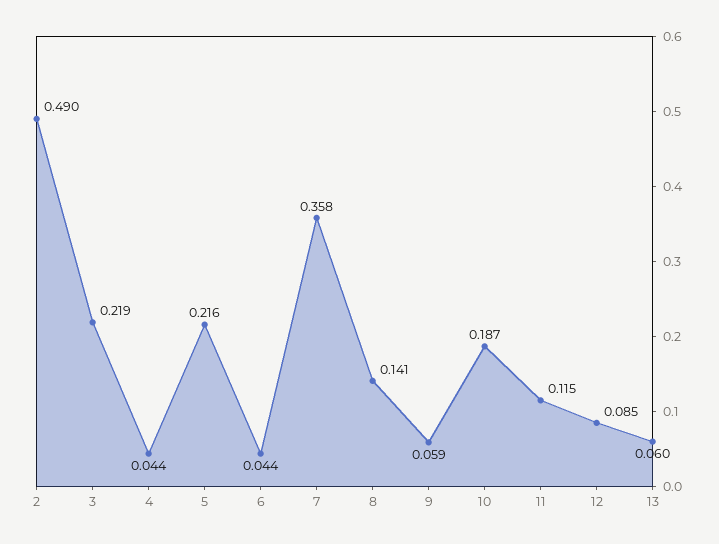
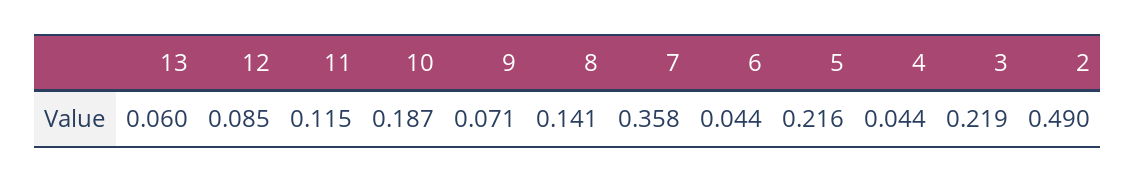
9: 0.059 -> 0.071

